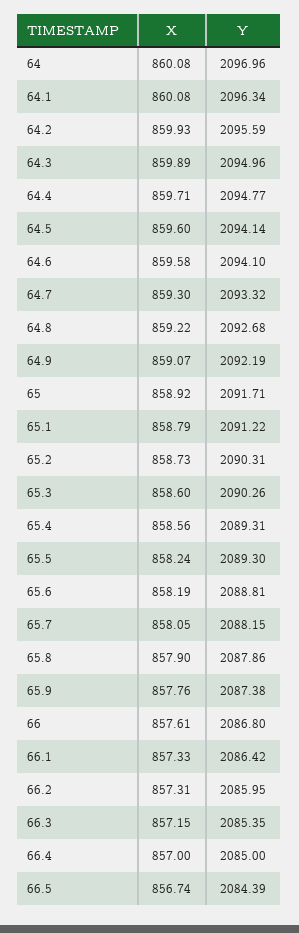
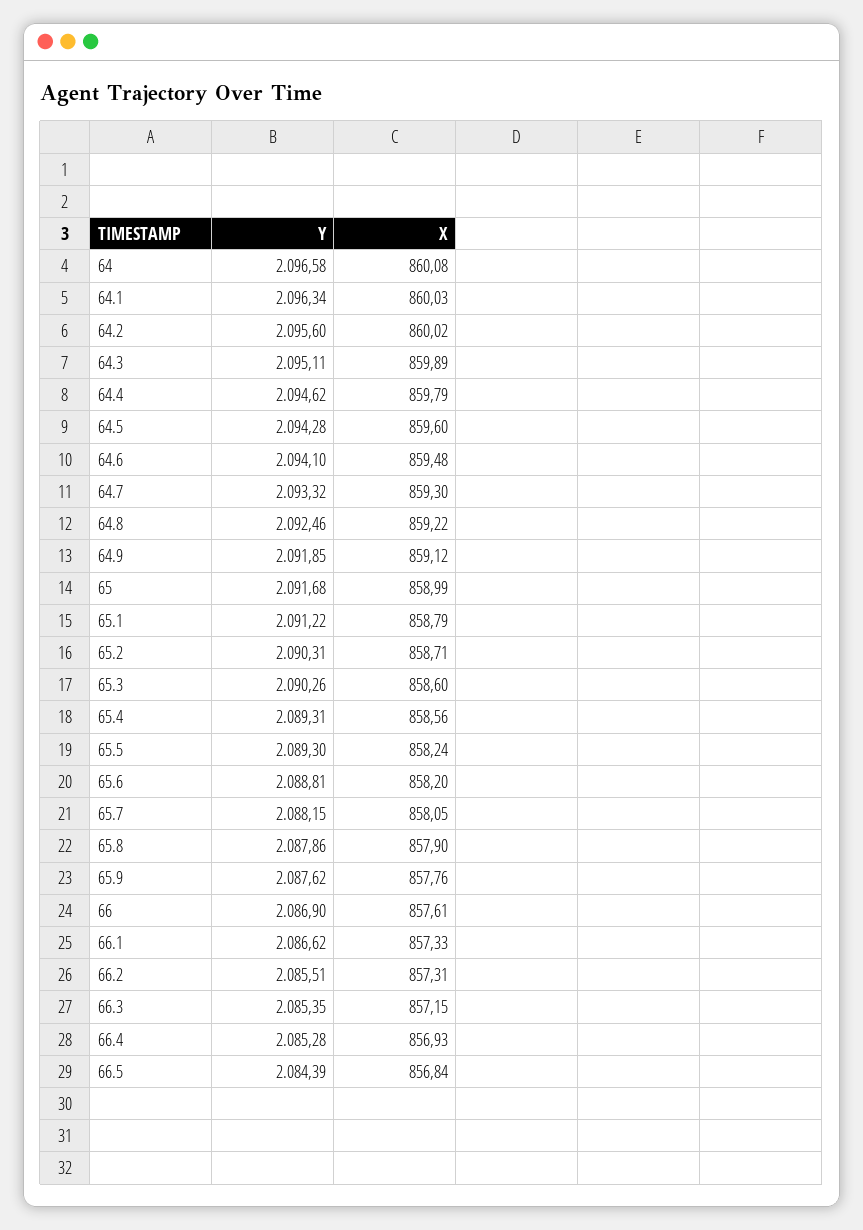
Y, 64: 2096.96 -> 2096.58
X, 64.1: 860.08 -> 860.03
X, 64.2: 859.93 -> 860.02
Y, 64.2: 2095.59 -> 2095.6
Y, 64.3: 2094.96 -> 2095.11
X, 64.4: 859.71 -> 859.79
Y, 64.4: 2094.77 -> 2094.62
Y, 64.5: 2094.14 -> 2094.28
X, 64.6: 859.58 -> 859.48
Y, 64.8: 2092.68 -> 2092.46
X, 64.9: 859.07 -> 859.12
Y, 64.9: 2092.19 -> 2091.85
X, 65: 858.92 -> 858.99
Y, 65: 2091.71 -> 2091.68
X, 65.2: 858.73 -> 858.71
X, 65.6: 858.19 -> 858.2
Y, 65.9: 2087.38 -> 2087.62
Y, 66: 2086.8 -> 2086.9
Y, 66.1: 2086.42 -> 2086.62
Y, 66.2: 2085.95 -> 2085.51
X, 66.4: 857 -> 856.93
Y, 66.4: 2085 -> 2085.28
X, 66.5: 856.74 -> 856.84

